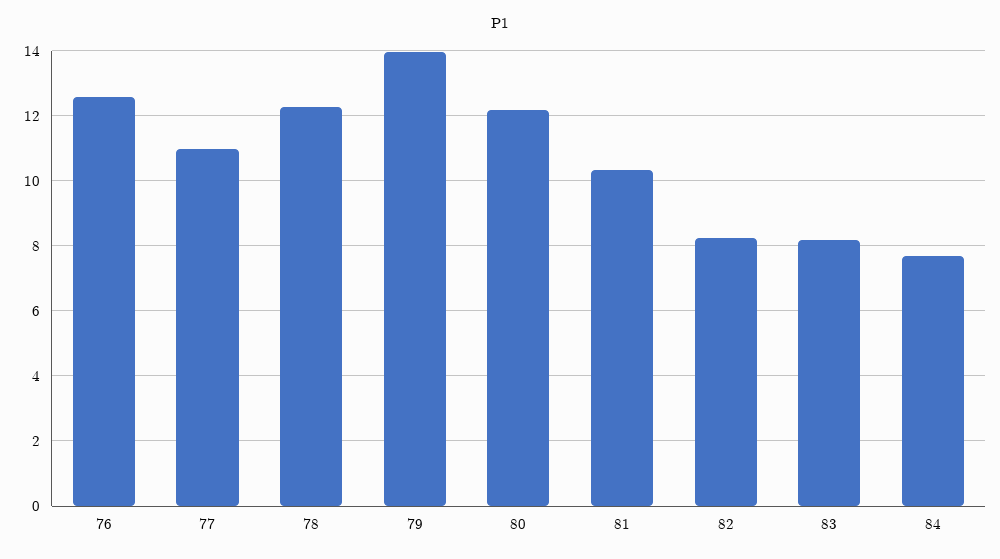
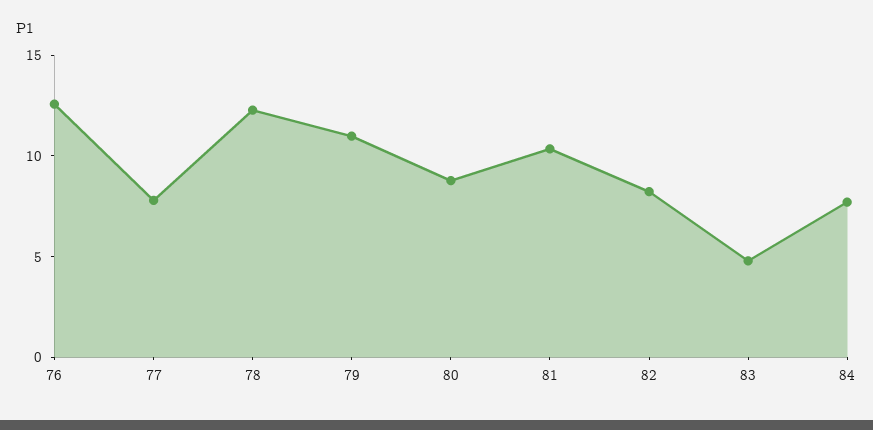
77: 11 -> 8
79: 14 -> 11
80: 12.2 -> 9
83: 8.2 -> 5

